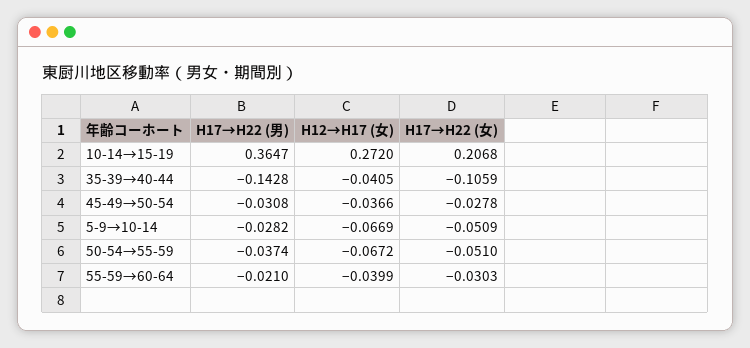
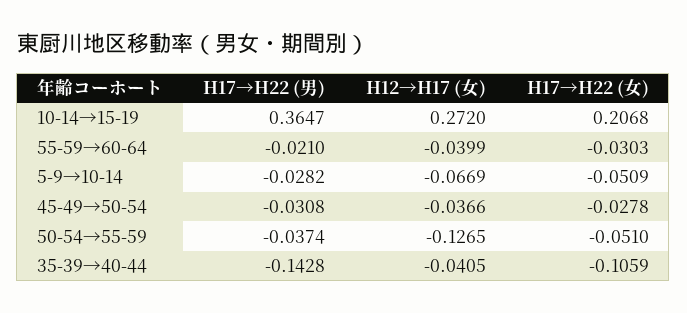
H12→H17 (女), 50-54→55-59: -0.0672 -> -0.1265

